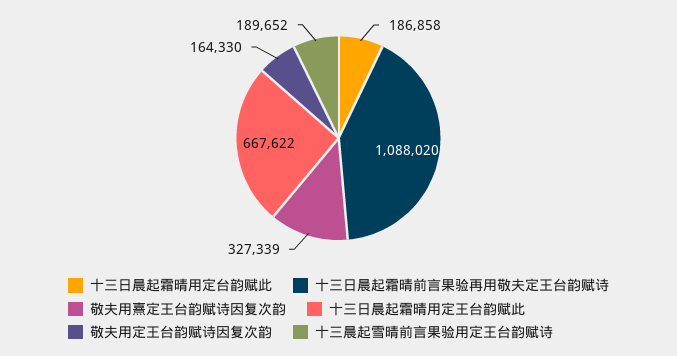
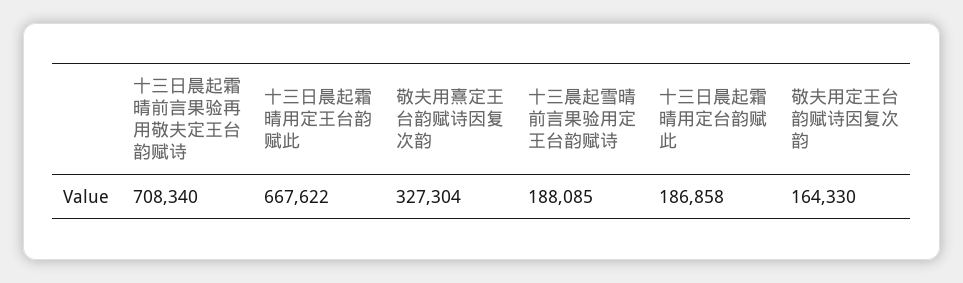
十三日晨起霜晴前言果验再用敬夫定王台韵赋诗: 1088020 -> 708340
敬夫用熹定王台韵赋诗因复次韵: 327339 -> 327304
十三晨起雪晴前言果验用定王台韵赋诗: 189652 -> 188085

